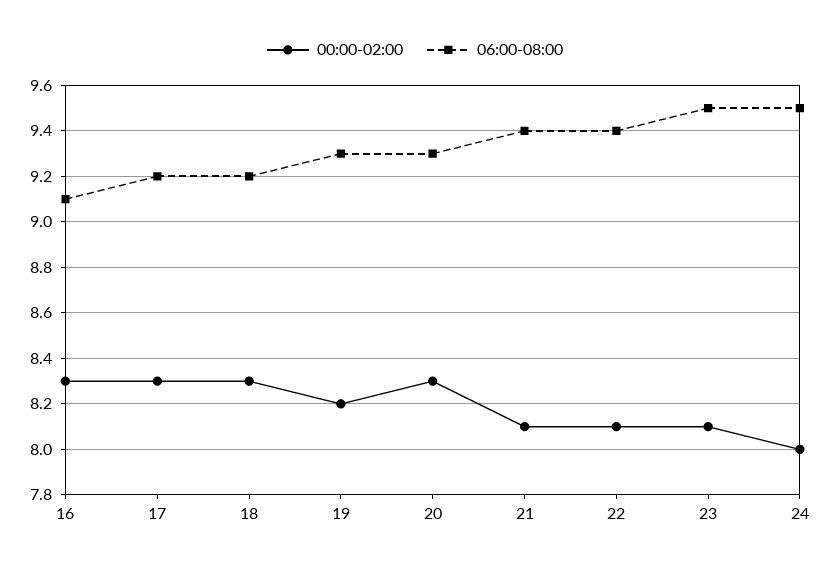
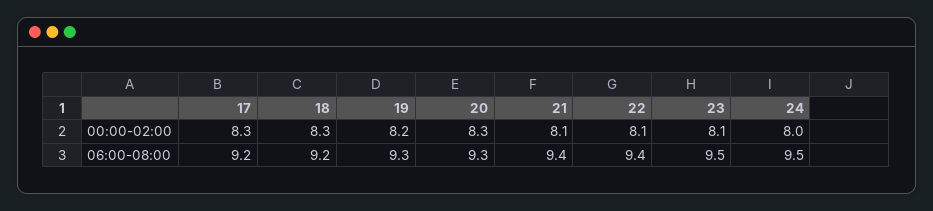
00:00-02:00, 16: 8.3 -> none
06:00-08:00, 16: 9.1 -> none

